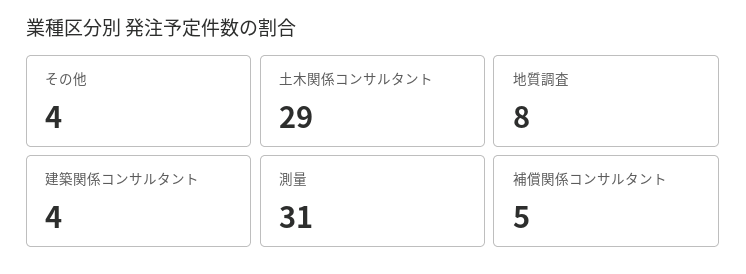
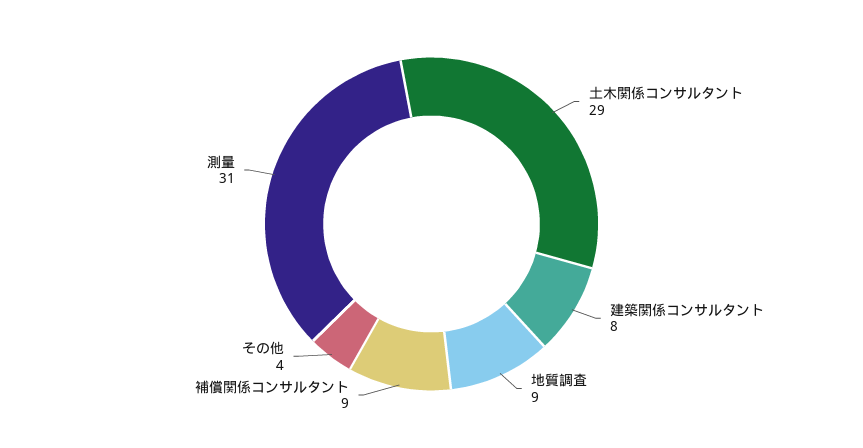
地質調査: 8 -> 9
建築関係コンサルタント: 4 -> 8
補償関係コンサルタント: 5 -> 9

